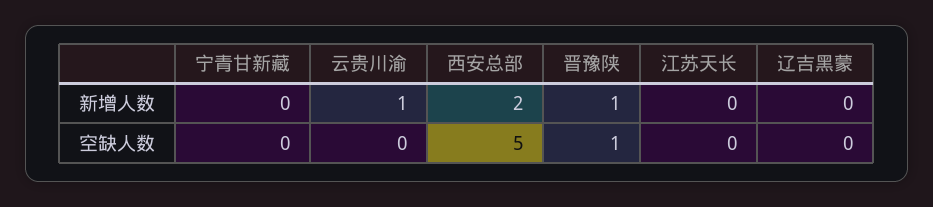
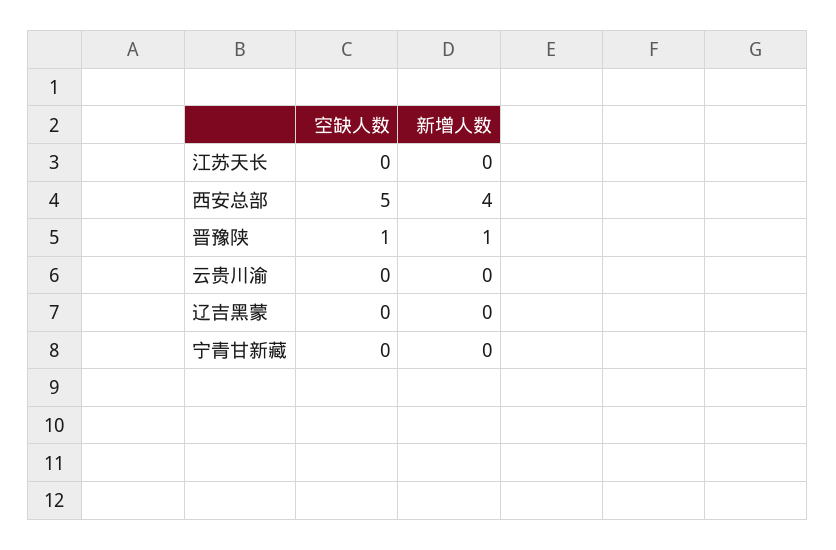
云贵川渝, 新增人数: 1 -> 0
西安总部, 新增人数: 2 -> 4

